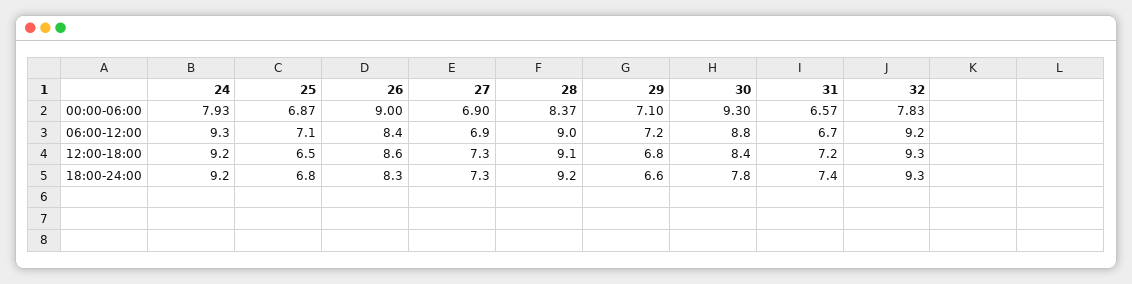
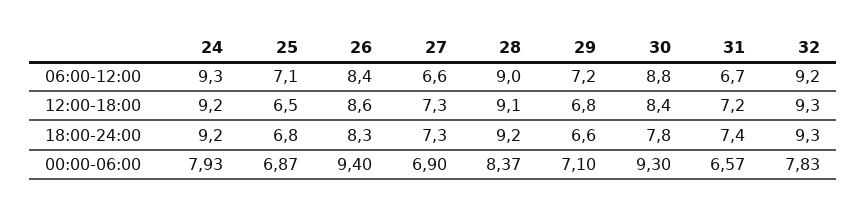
26, 00:00-06:00: 9 -> 9.4
27, 06:00-12:00: 6.9 -> 6.6

